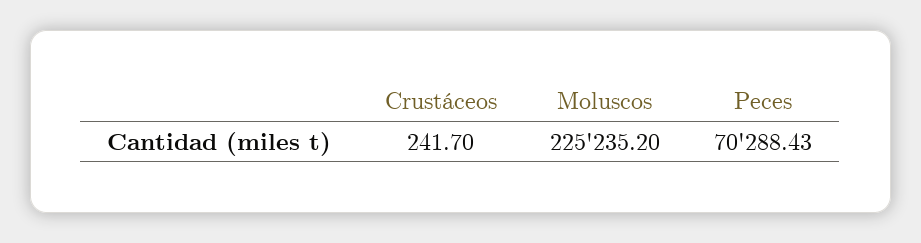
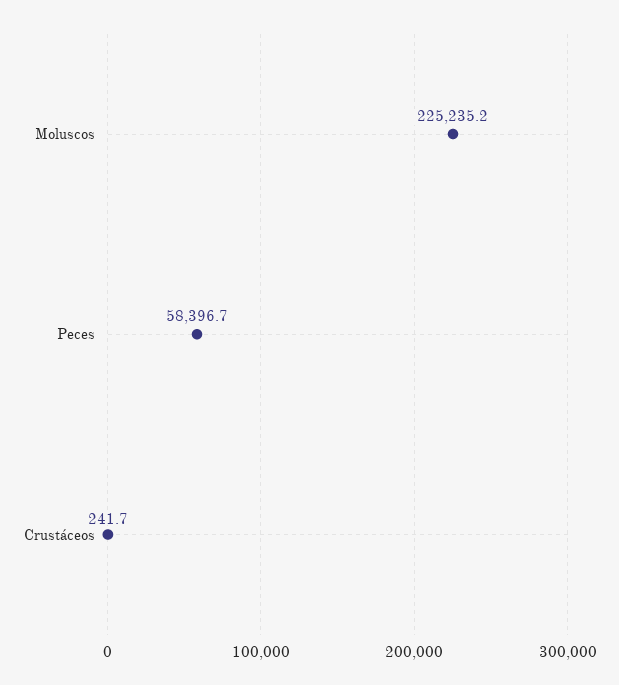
Peces: 70288.43 -> 58396.7

